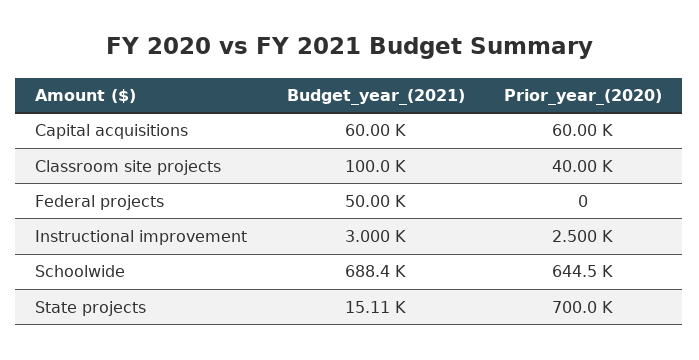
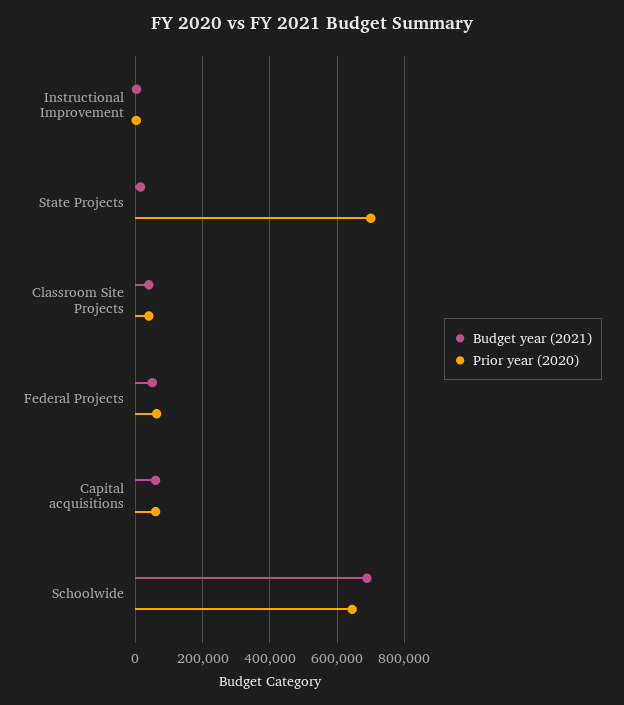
Budget_year_(2021), Classroom site projects: 100000 -> 40000
Prior_year_(2020), Federal projects: 0 -> 60000

